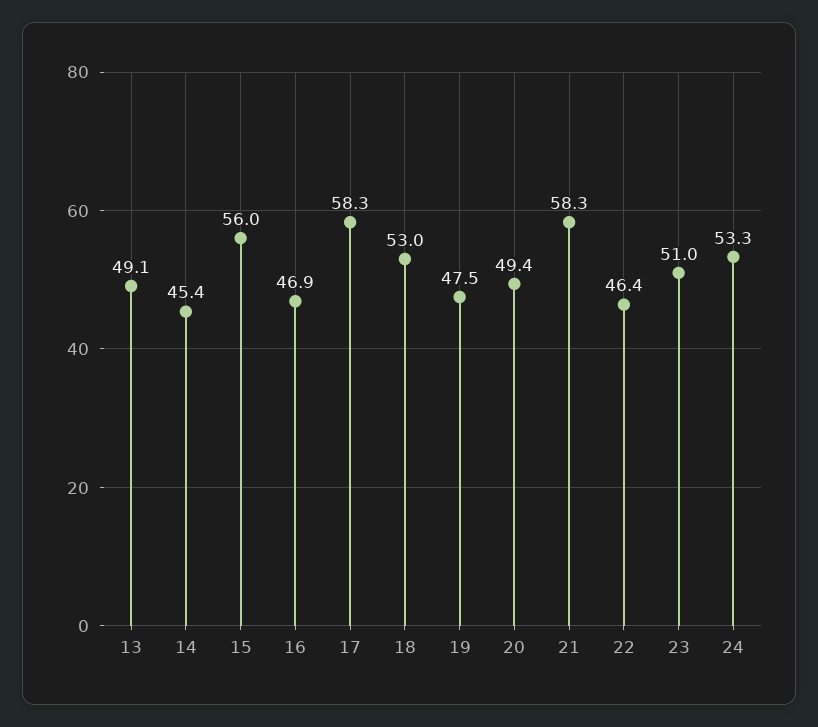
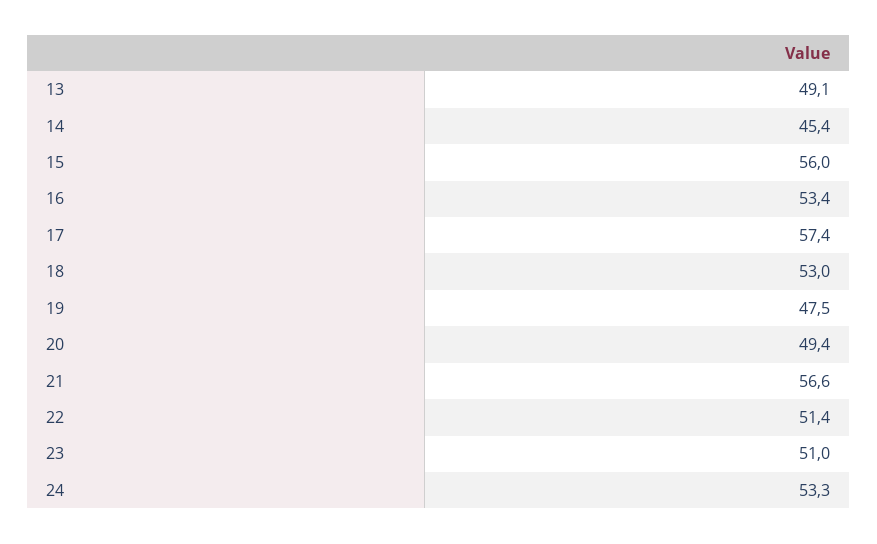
16: 46.9 -> 53.4
17: 58.3 -> 57.4
21: 58.3 -> 56.6
22: 46.4 -> 51.4

